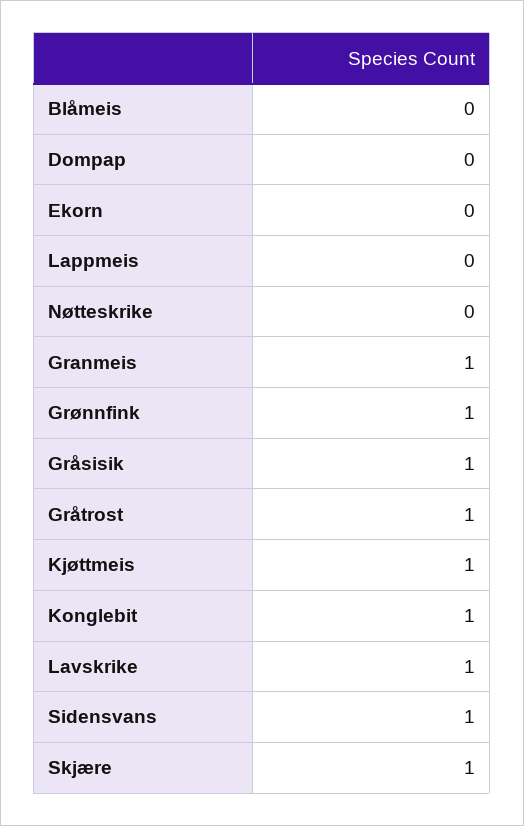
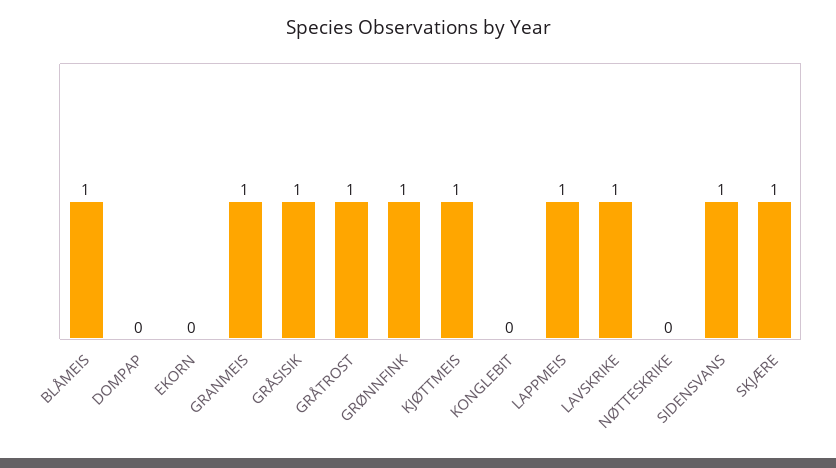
Blåmeis: 0 -> 1
Lappmeis: 0 -> 1
Konglebit: 1 -> 0

